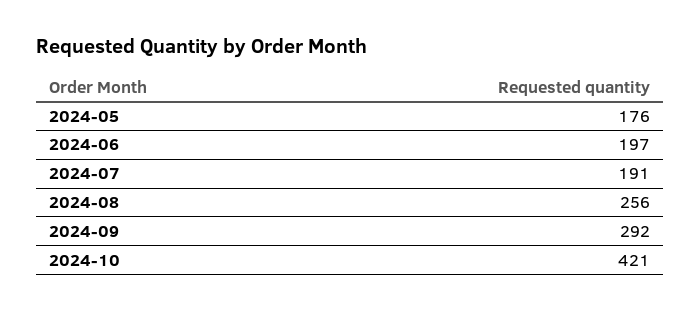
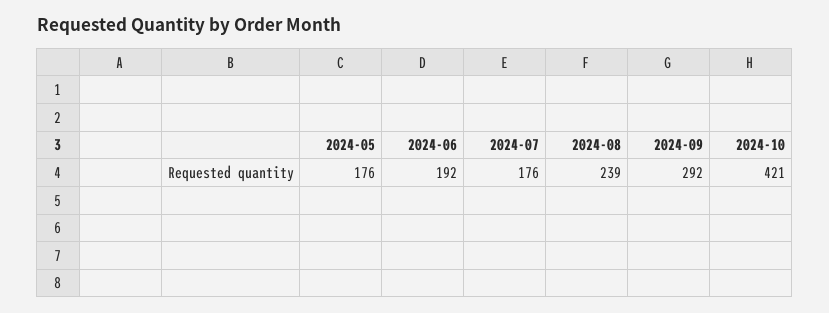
2024-06: 197 -> 192
2024-07: 191 -> 176
2024-08: 256 -> 239

